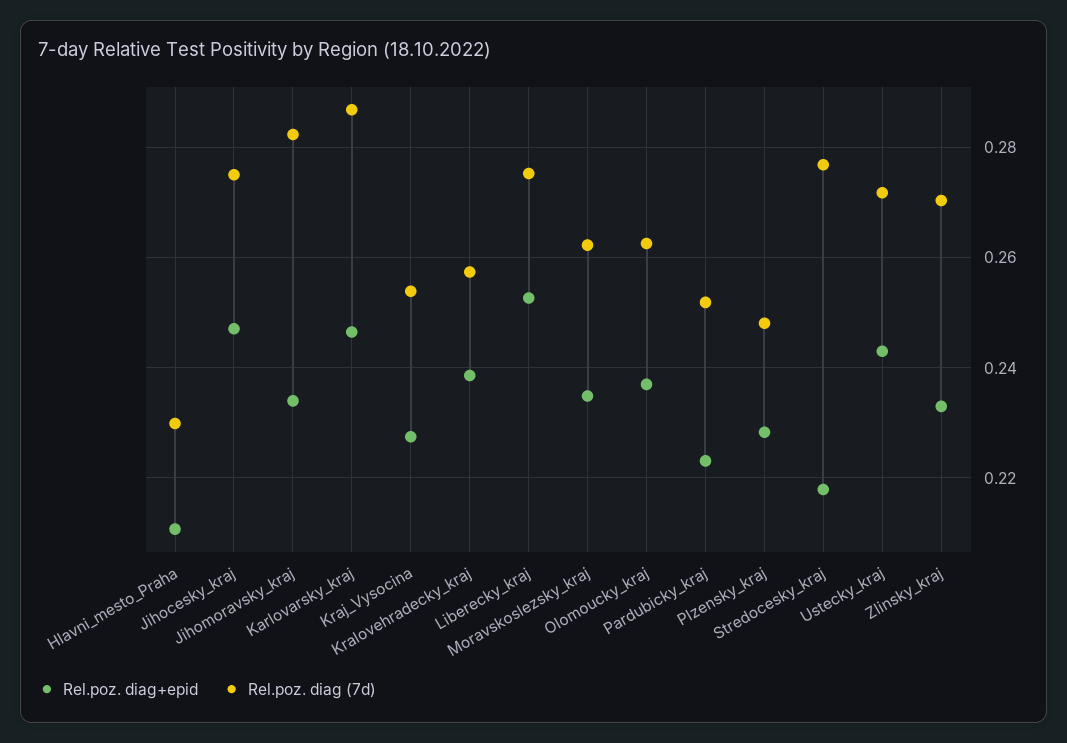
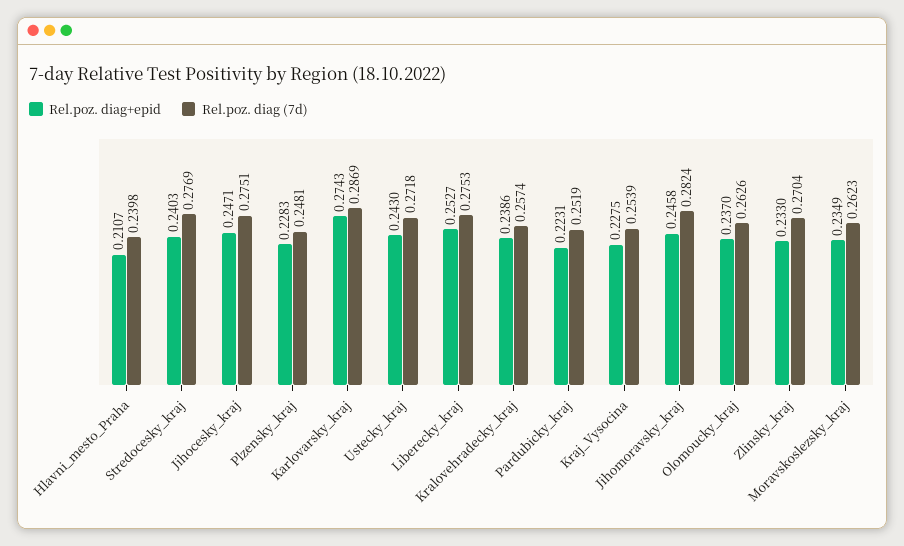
Rel.poz. diag (7d), Hlavni_mesto_Praha: 0.23 -> 0.2398
Rel.poz. diag+epid, Jihomoravsky_kraj: 0.234 -> 0.2458
Rel.poz. diag+epid, Karlovarsky_kraj: 0.246 -> 0.2743
Rel.poz. diag+epid, Stredocesky_kraj: 0.218 -> 0.2403

